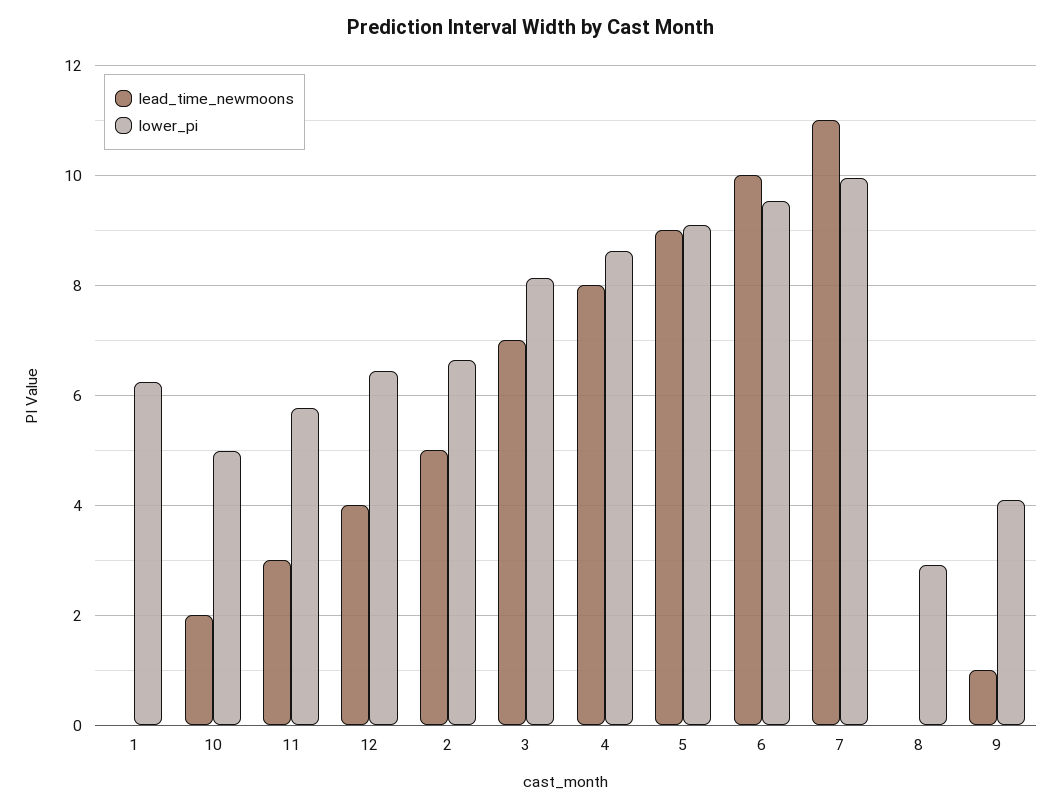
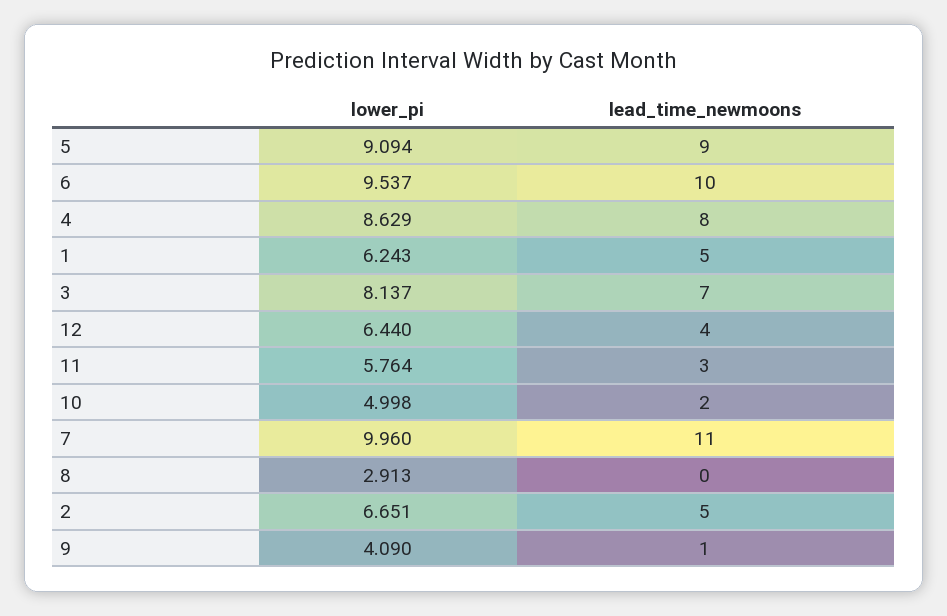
lead_time_newmoons, 1: 0 -> 5

